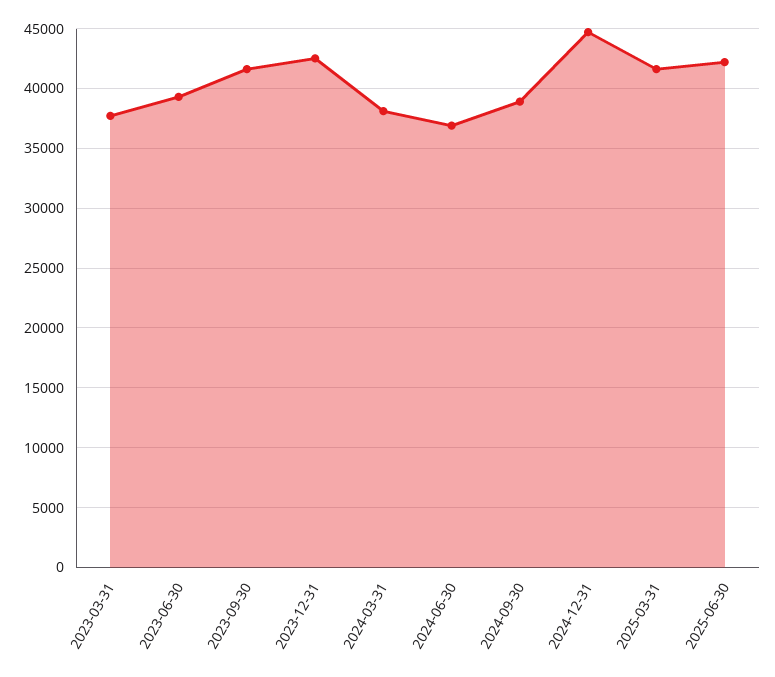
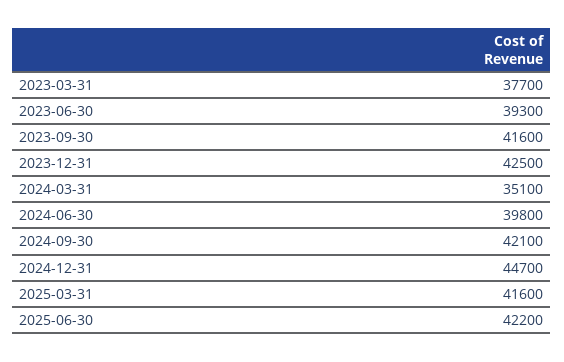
2024-03-31: 38000 -> 35100
2024-06-30: 37000 -> 39800
2024-09-30: 39000 -> 42100

